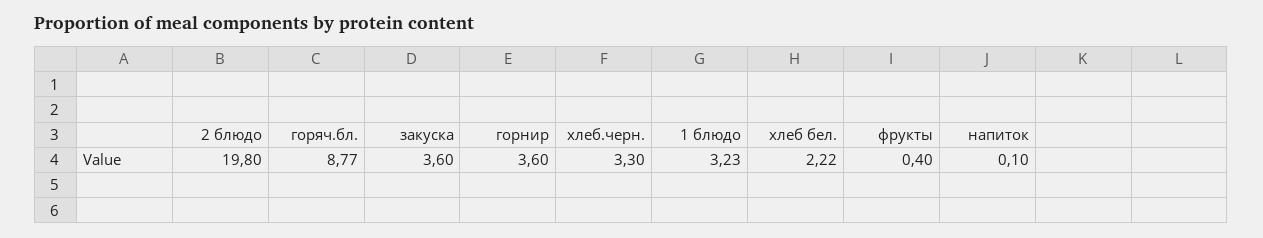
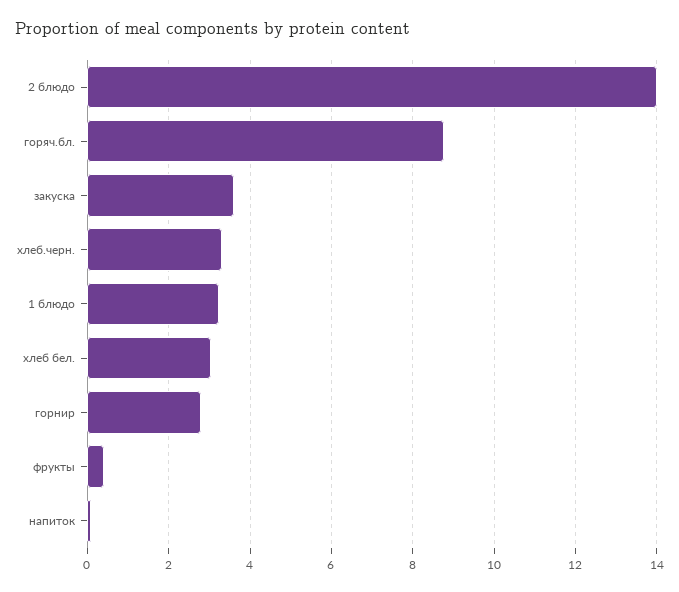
2 блюдо: 19.8 -> 14
горнир: 3.6 -> 2.8
хлеб бел.: 2.22 -> 3

